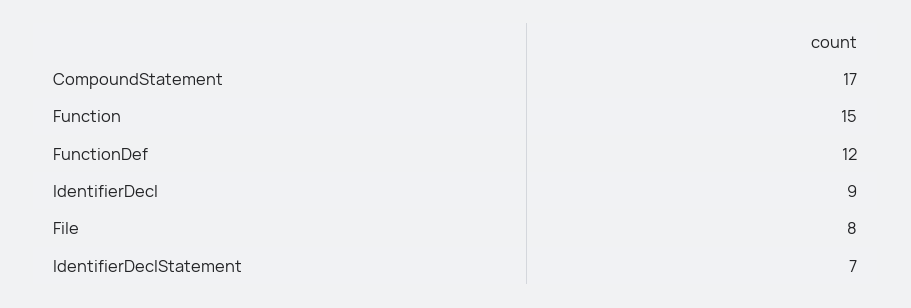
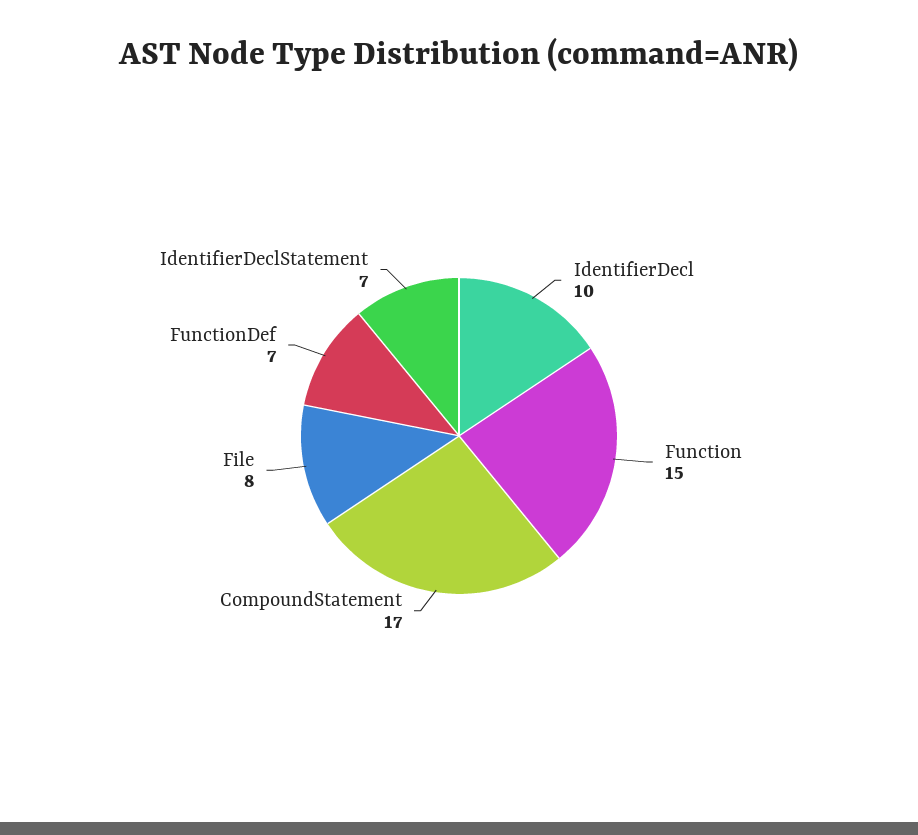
FunctionDef: 12 -> 7
IdentifierDecl: 9 -> 10

